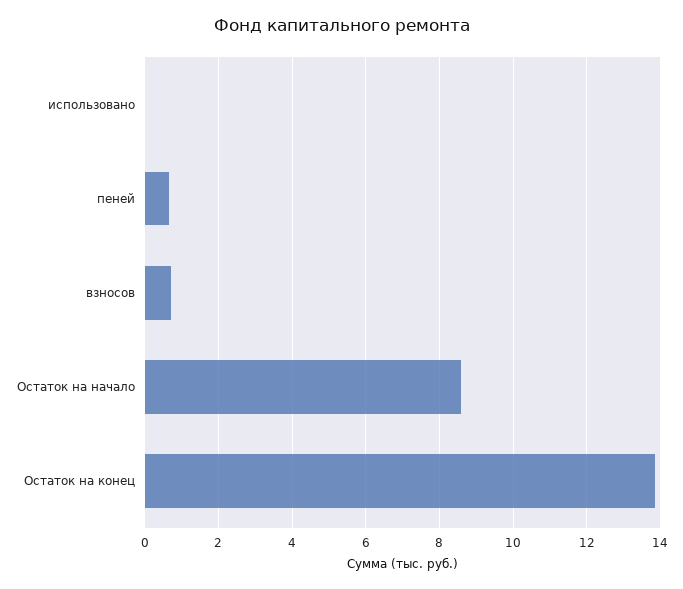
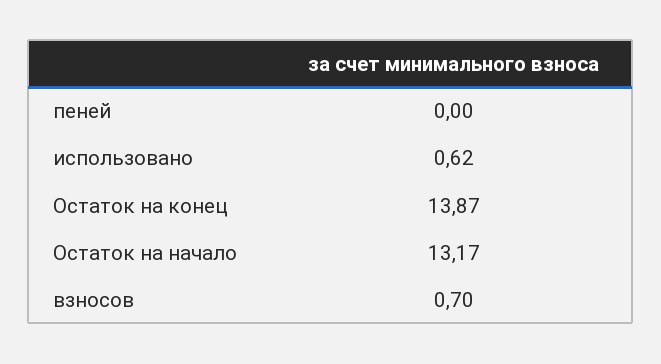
использовано: 0 -> 0.62
пеней: 0.6 -> 0
Остаток на начало: 8.6 -> 13.17

